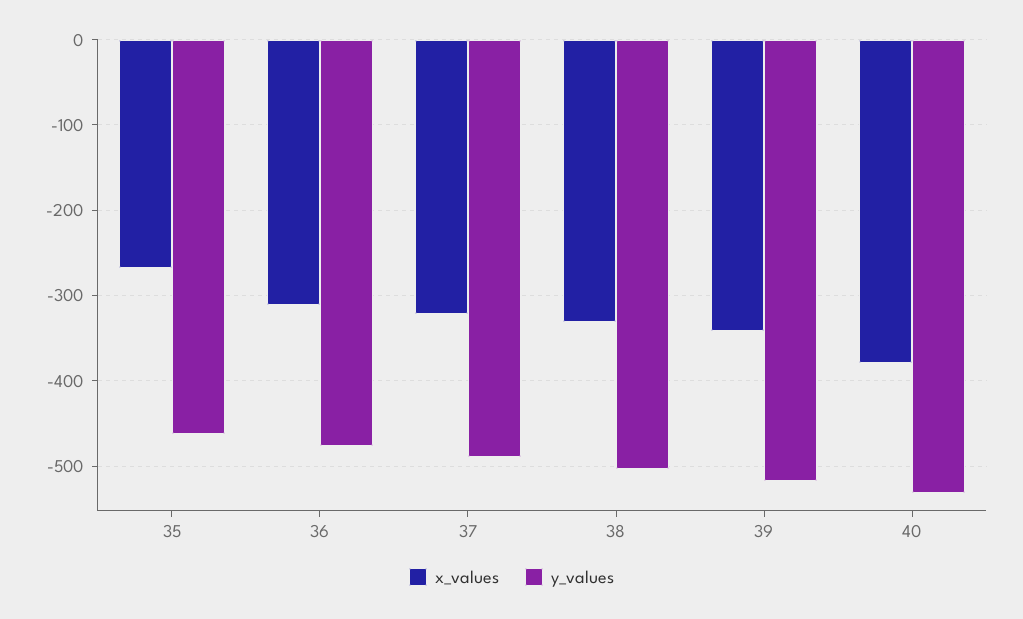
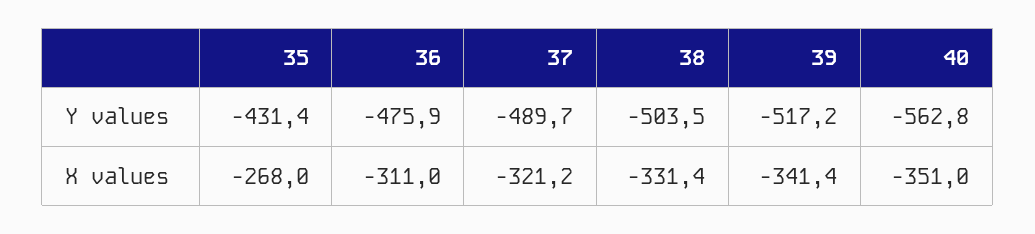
y_values, 35: -460 -> -431.4
x_values, 40: -380 -> -351
y_values, 40: -530 -> -562.8

